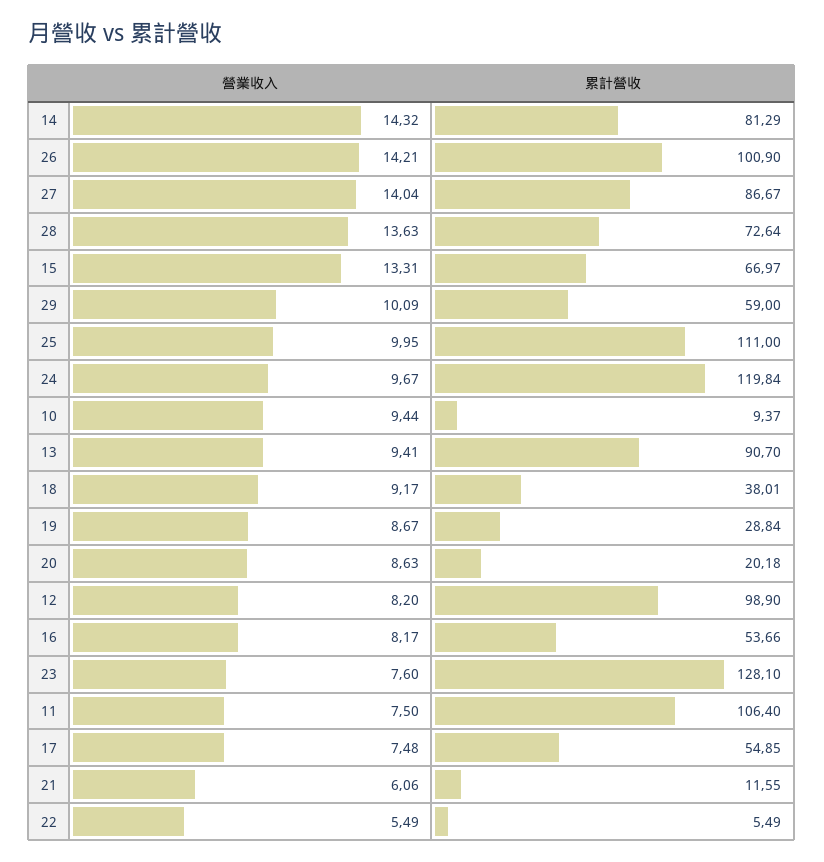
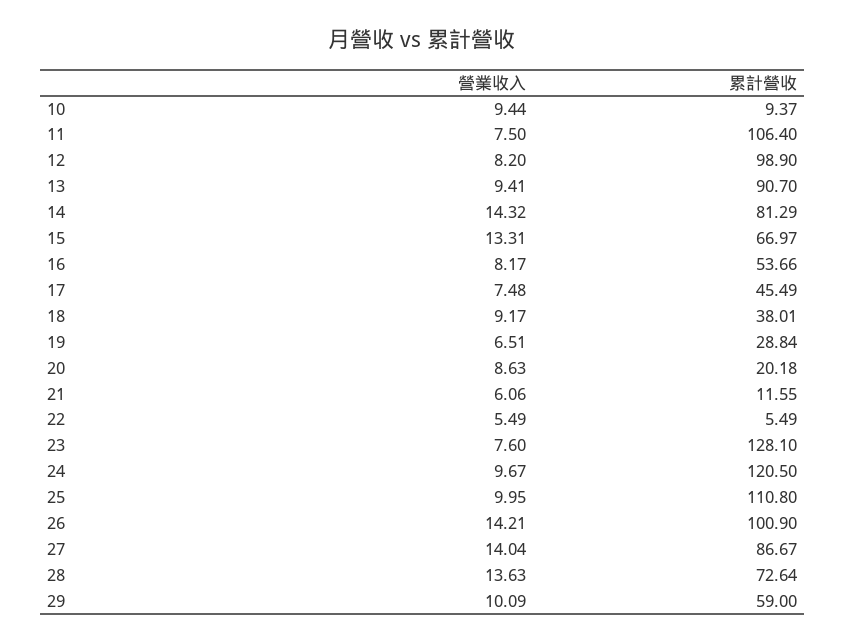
累計營收, 25: 111 -> 110.8
累計營收, 24: 119.84 -> 120.5
營業收入, 19: 8.67 -> 6.51
累計營收, 17: 54.85 -> 45.49

